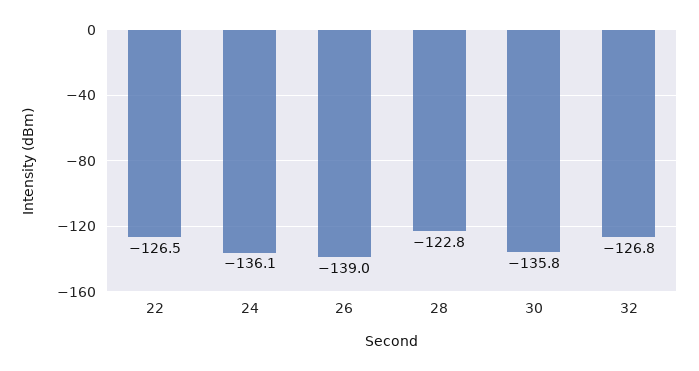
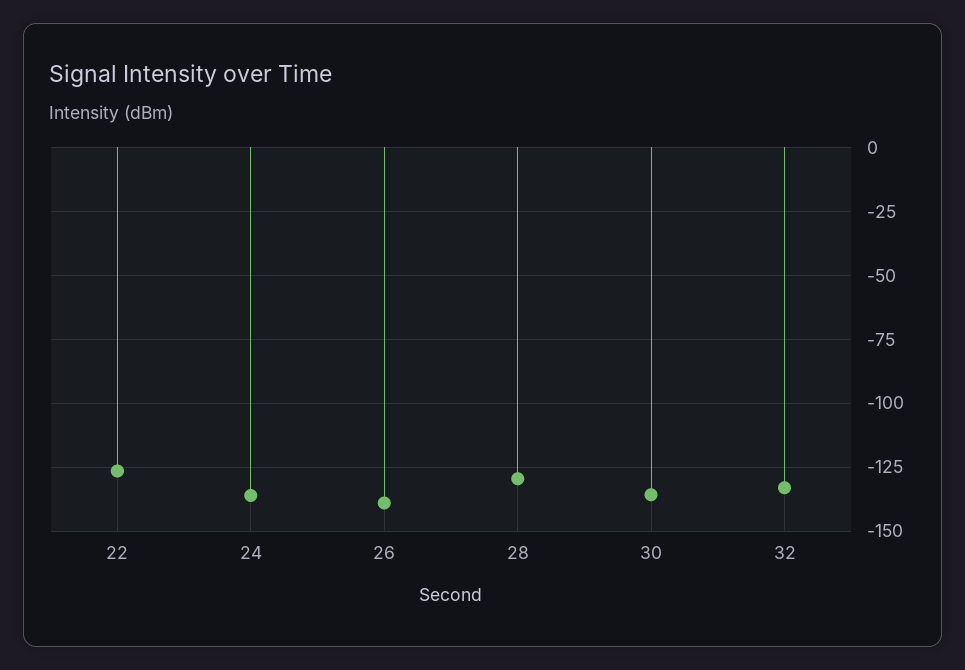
28: -122.8 -> -130
32: -126.8 -> -132.5

